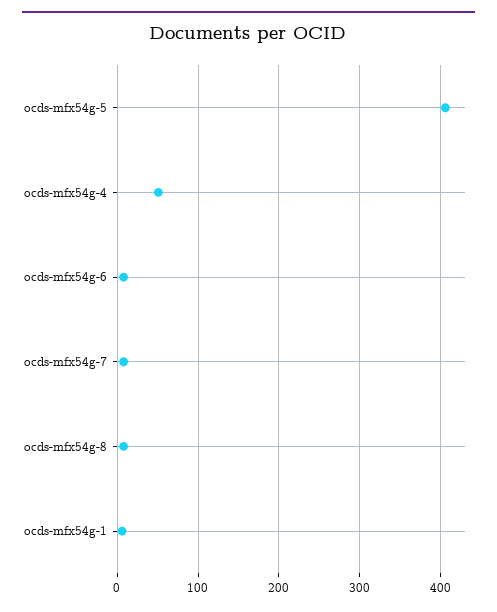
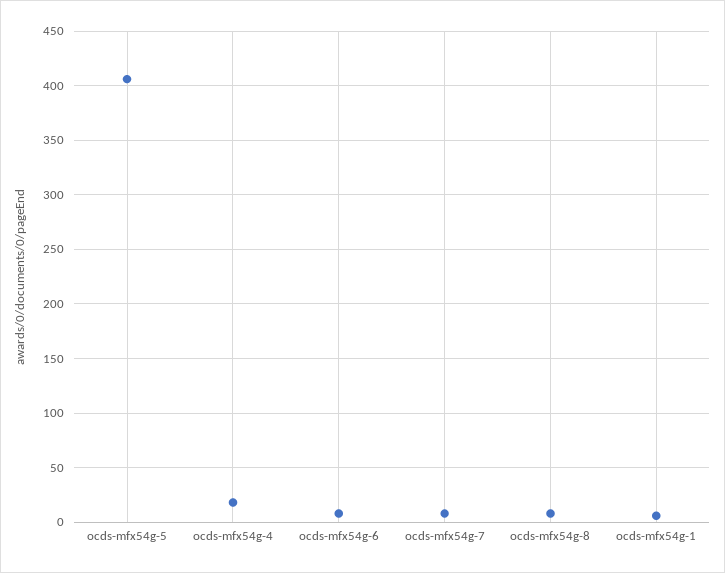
ocds-mfx54g-4: 50 -> 20

